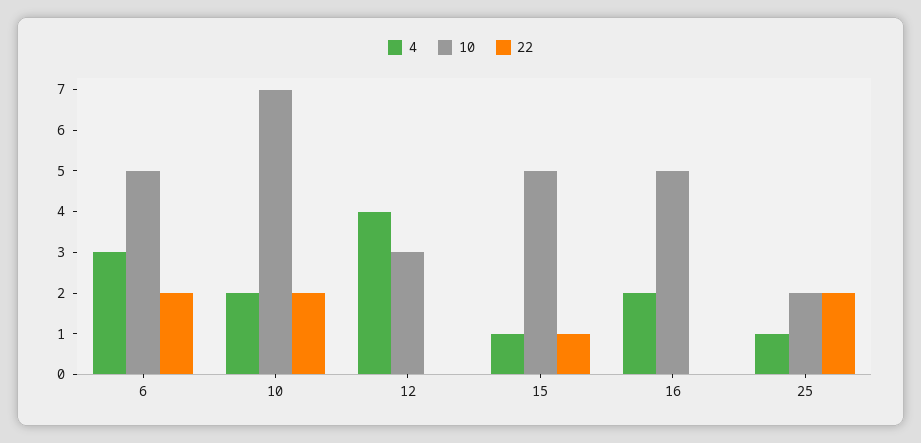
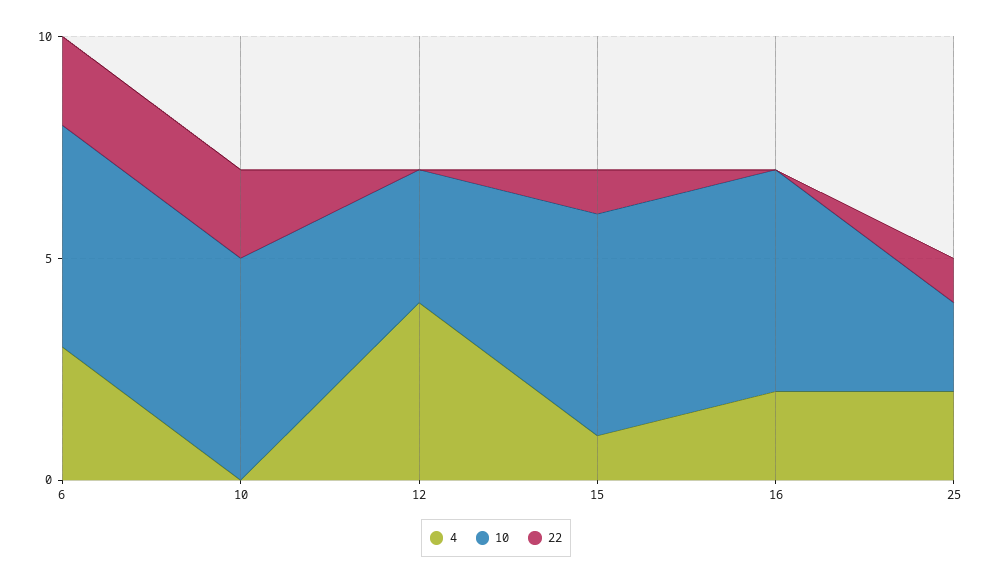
4, 10: 2 -> 0
10, 10: 7 -> 5
4, 25: 1 -> 2
22, 25: 2 -> 1

